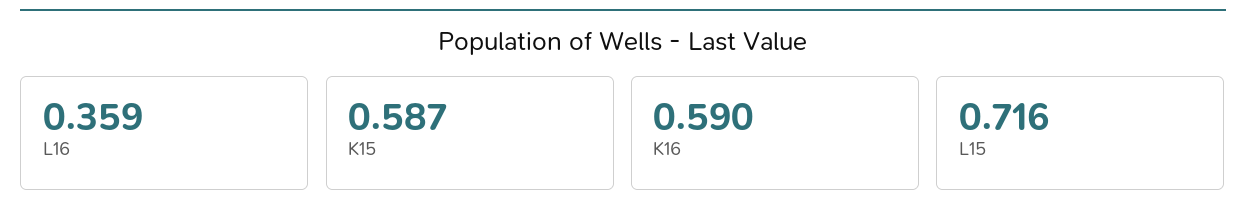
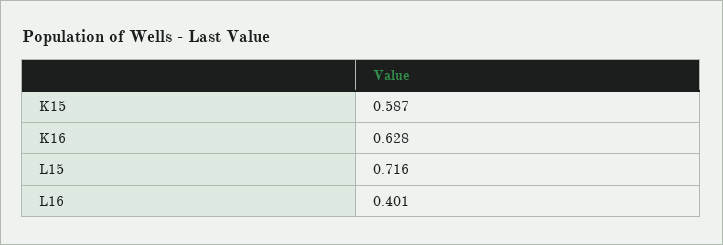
L16: 0.359 -> 0.401
K16: 0.59 -> 0.628

